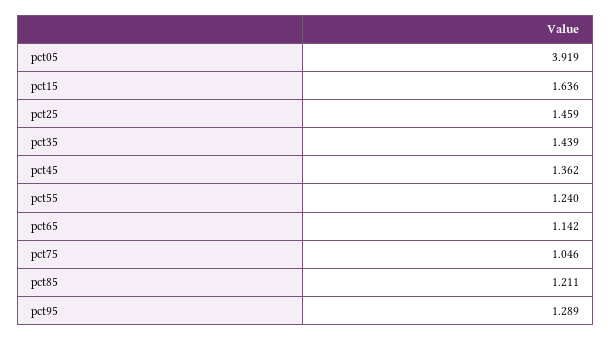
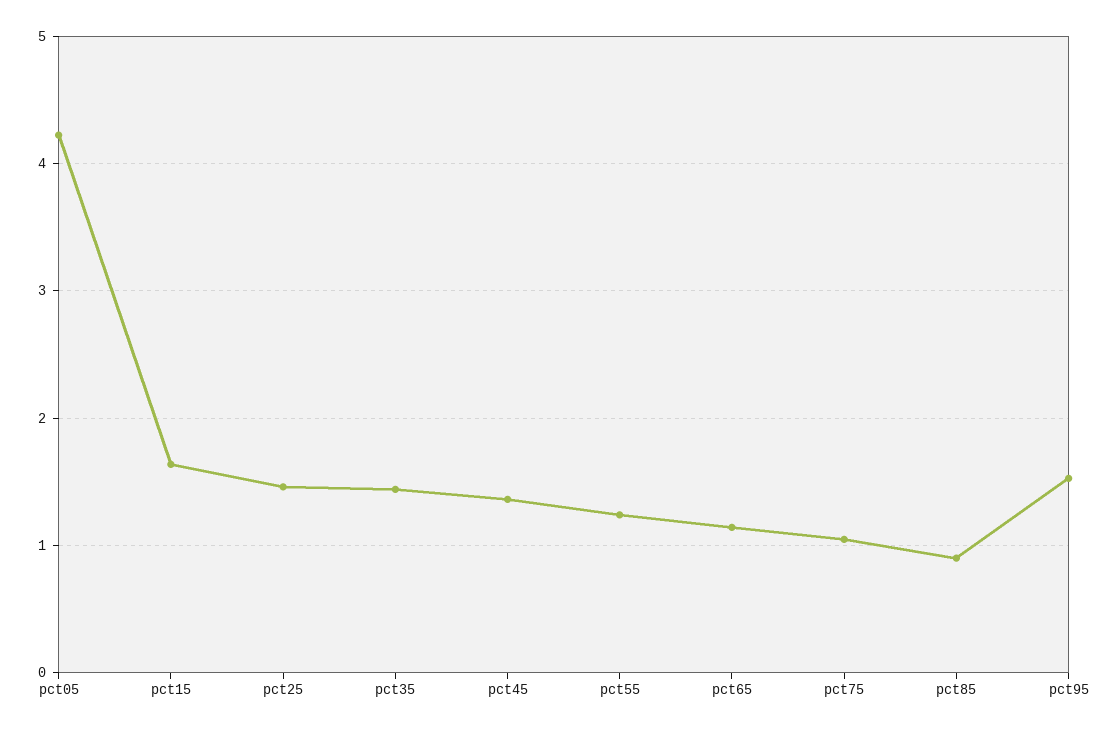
pct05: 3.919 -> 4.2
pct85: 1.211 -> 0.9
pct95: 1.289 -> 1.5

